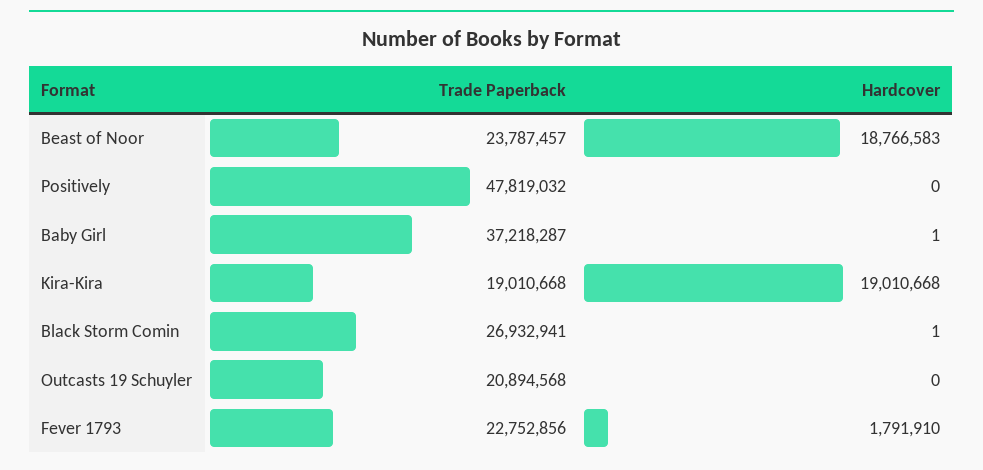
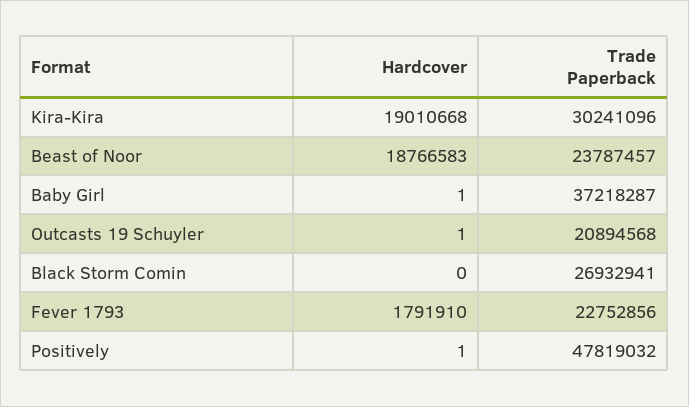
Hardcover, Positively: 0 -> 1
Trade Paperback, Kira-Kira: 19010668 -> 30241096
Hardcover, Black Storm Comin: 1 -> 0
Hardcover, Outcasts 19 Schuyler: 0 -> 1

